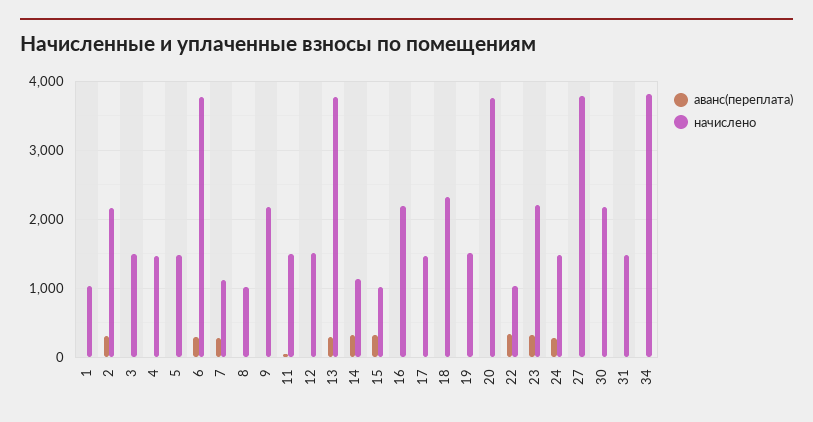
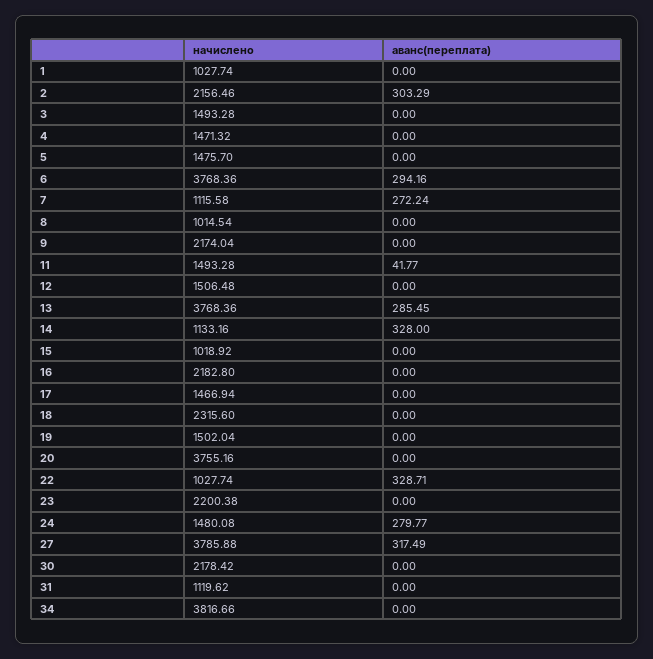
аванс(переплата), 15: 300 -> 0
аванс(переплата), 23: 300 -> 0
аванс(переплата), 27: 0 -> 317.49
начислено, 31: 1500 -> 1119.62

